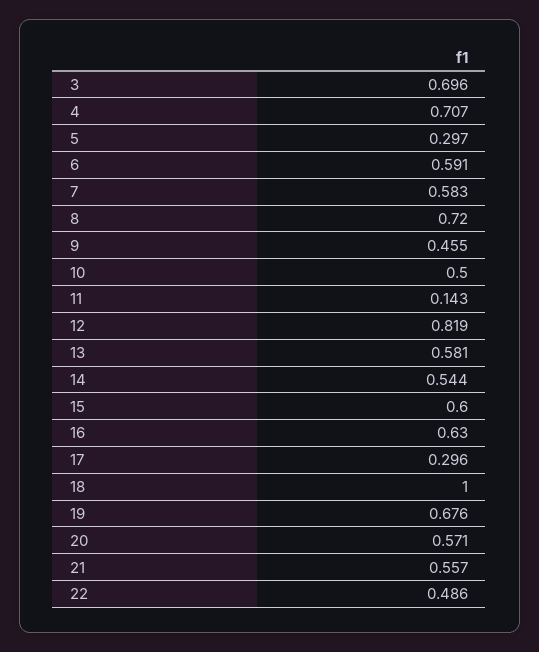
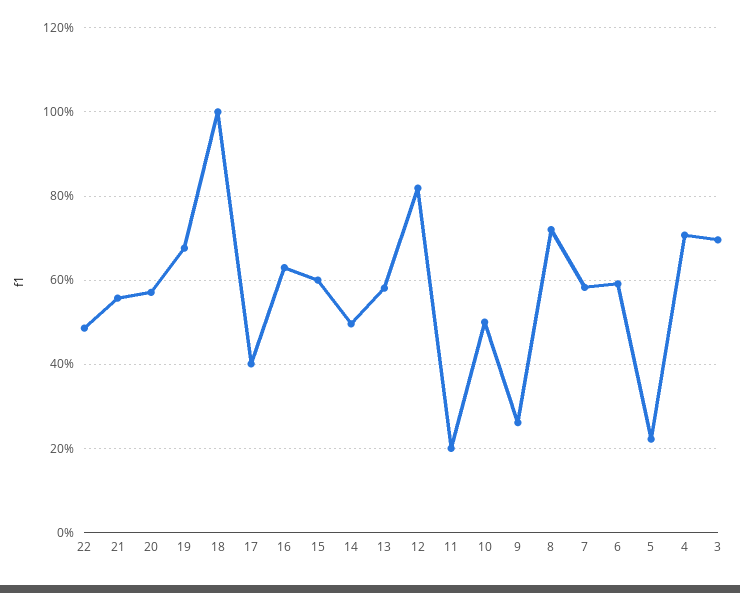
5: 0.297 -> 0.22
9: 0.455 -> 0.26
11: 0.143 -> 0.2
14: 0.544 -> 0.5
17: 0.296 -> 0.4

